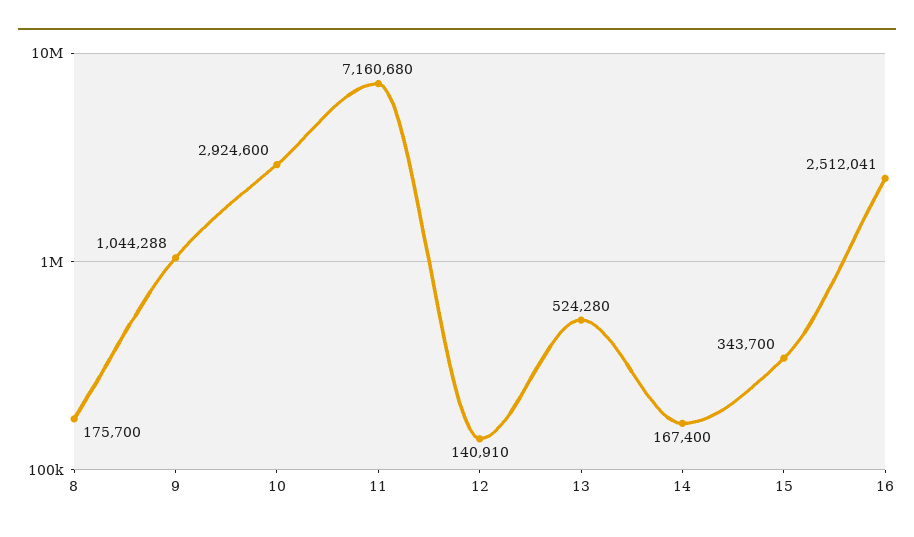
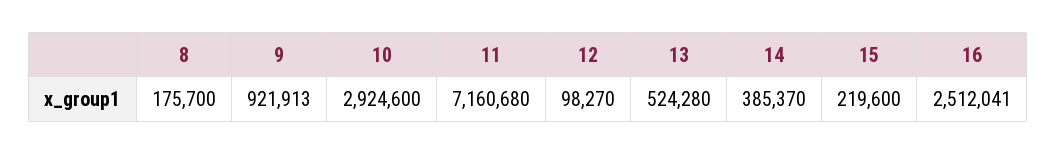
9: 1044288 -> 921913
12: 140910 -> 98270
14: 167400 -> 385370
15: 343700 -> 219600

